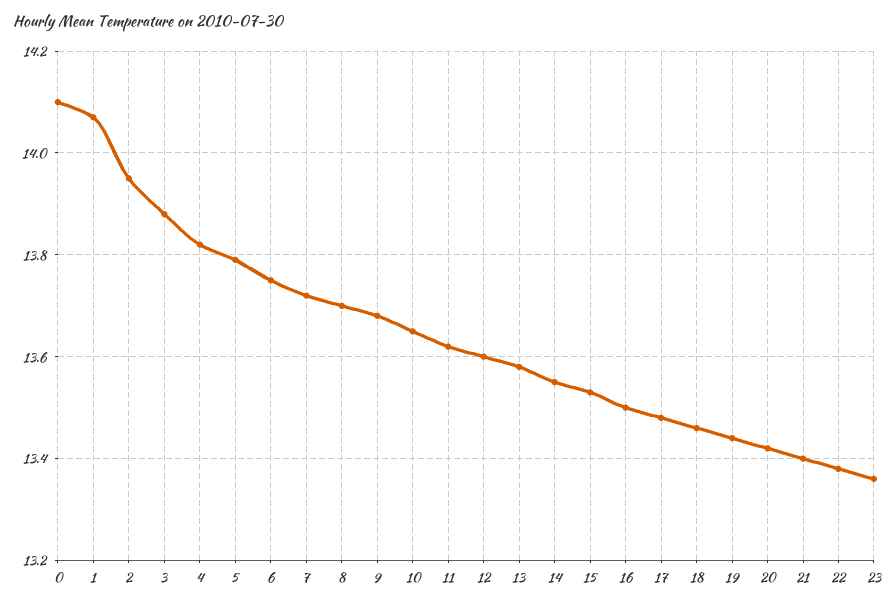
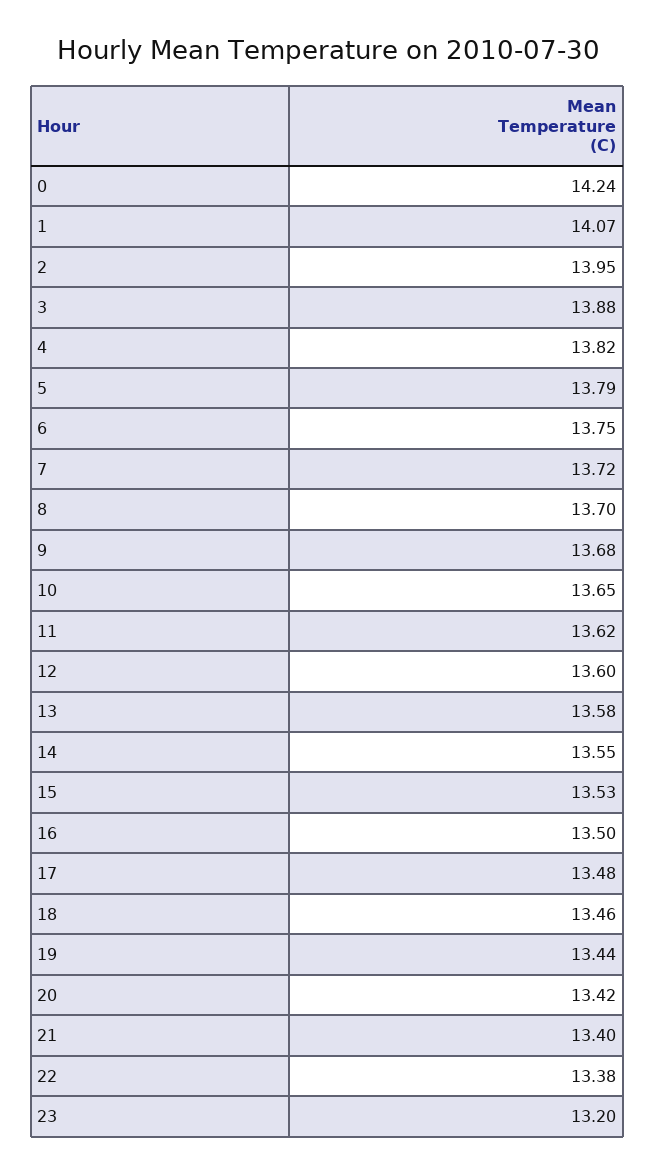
0: 14.1 -> 14.24
23: 13.35 -> 13.2

